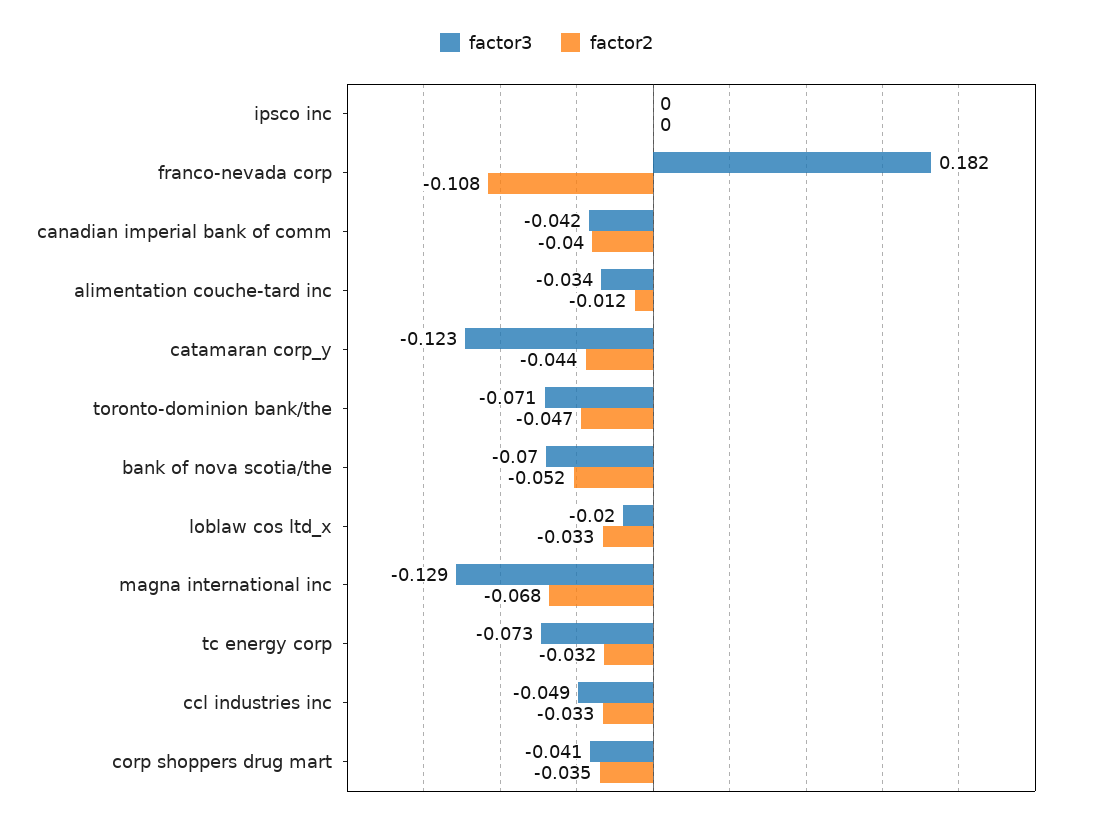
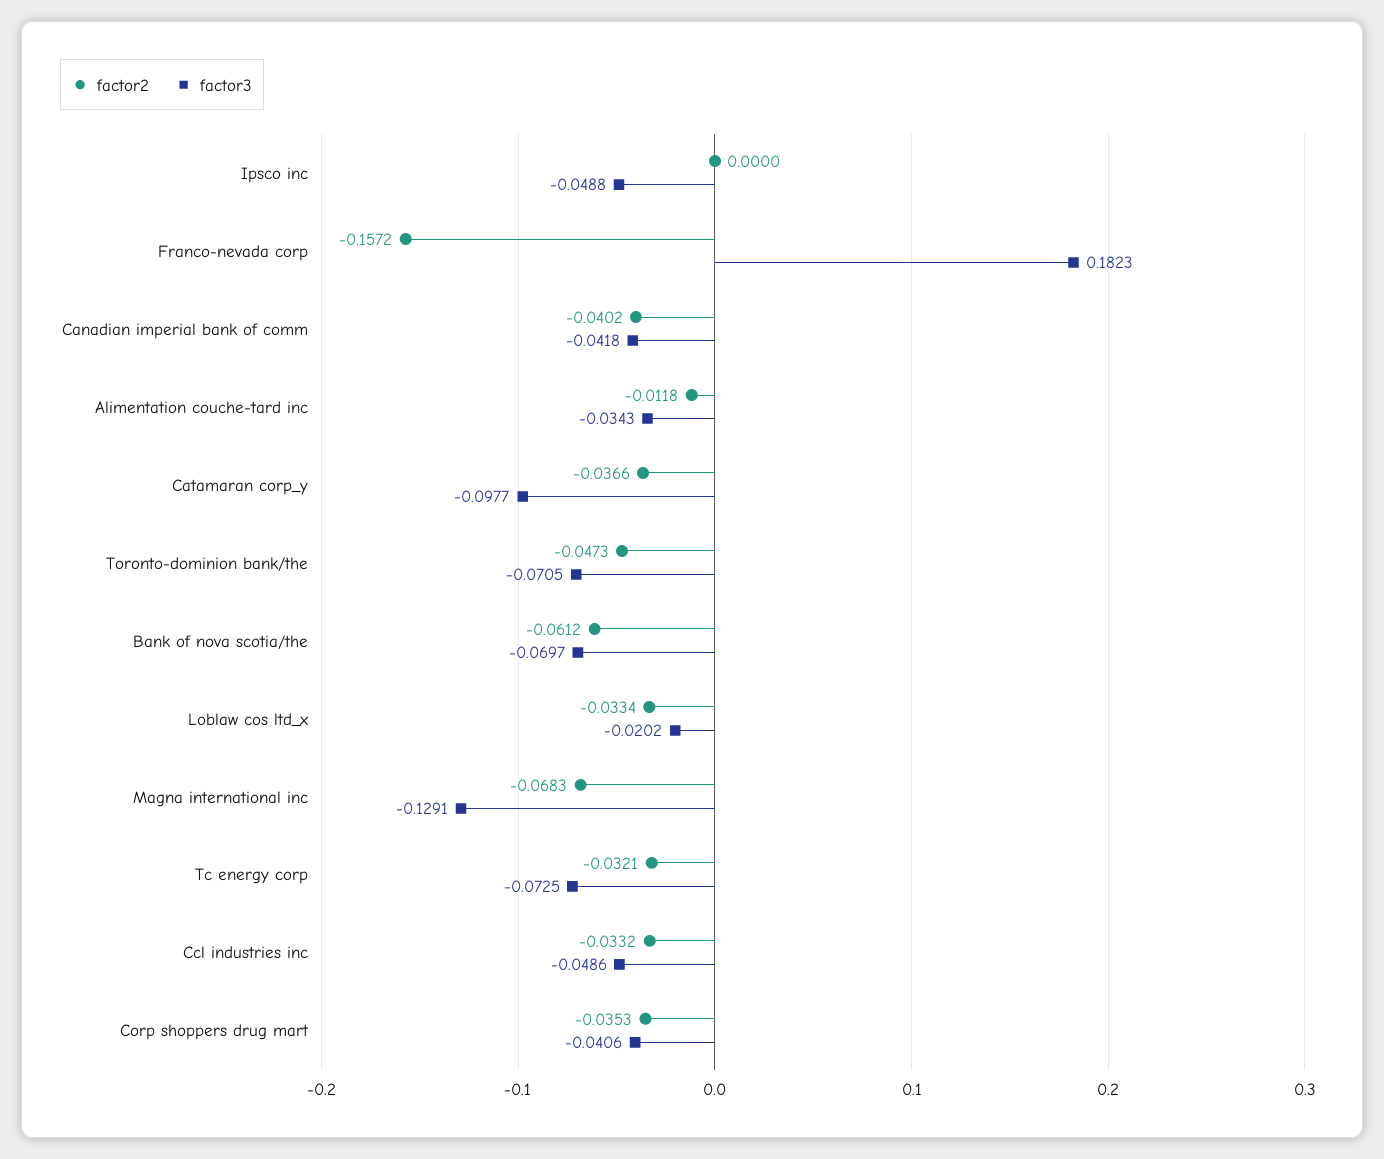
factor3, ipsco inc: 0 -> -0.0488
factor2, franco-nevada corp: -0.108 -> -0.1572
factor3, catamaran corp_y: -0.123 -> -0.0977
factor2, catamaran corp_y: -0.044 -> -0.0366
factor2, bank of nova scotia/the: -0.052 -> -0.0612

